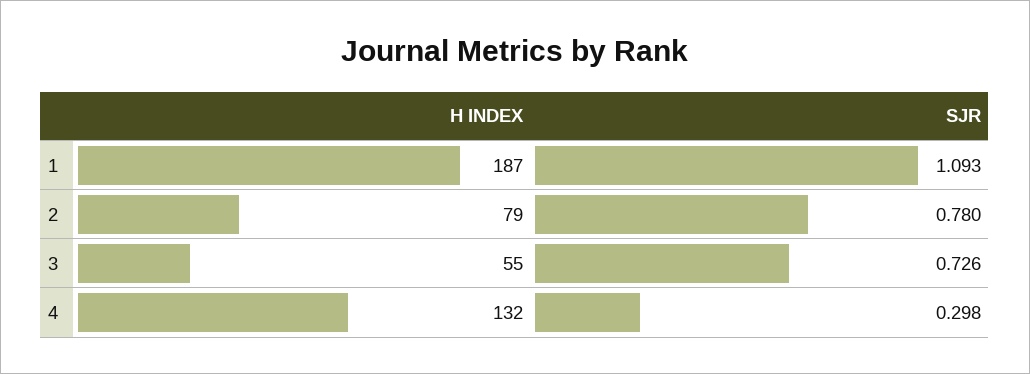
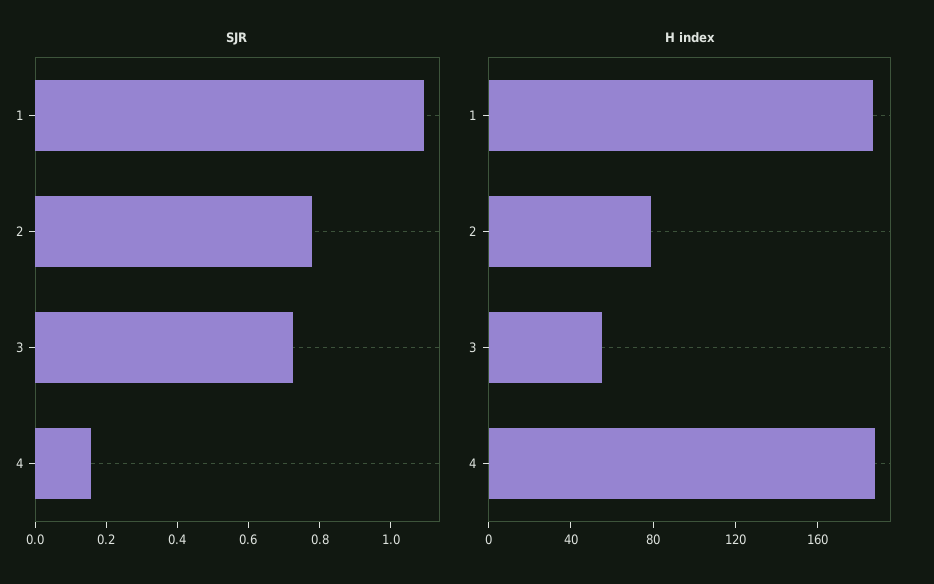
H INDEX, 4: 132 -> 190
SJR, 4: 0.298 -> 0.15

